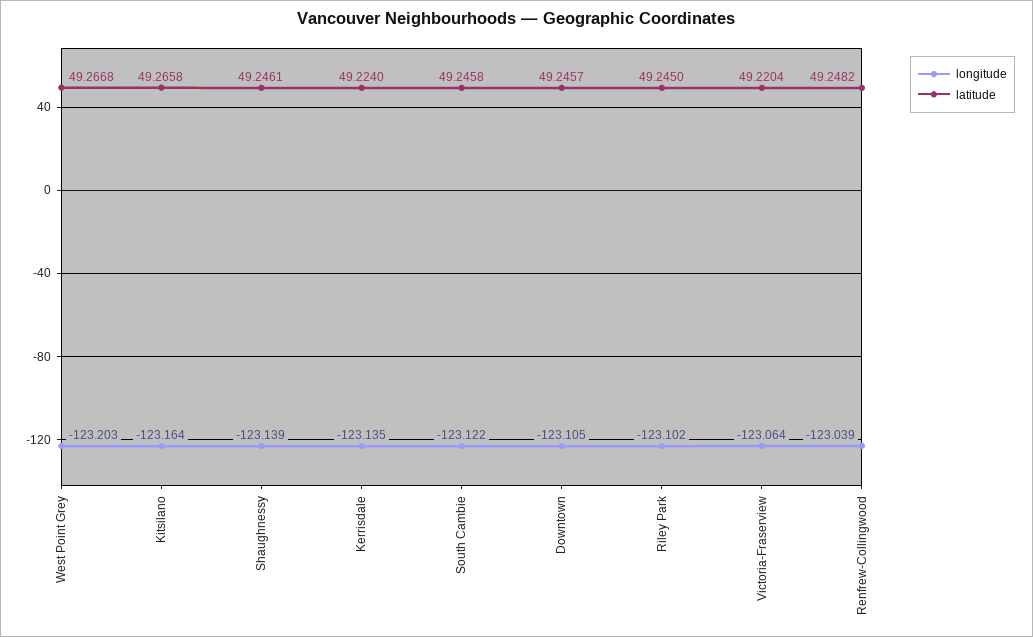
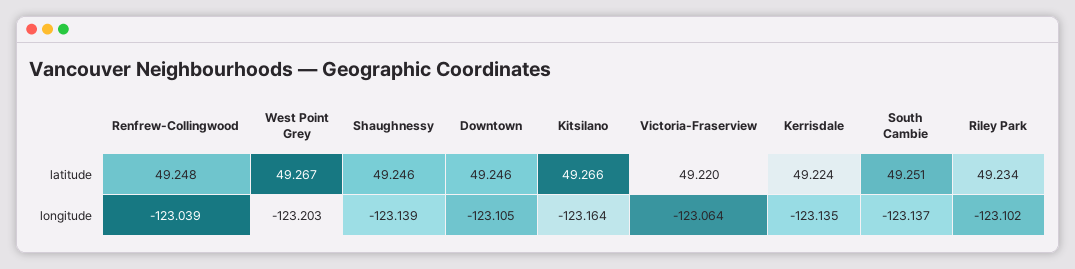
longitude, South Cambie: -123.122 -> -123.137
latitude, South Cambie: 49.2458 -> 49.251
latitude, Riley Park: 49.245 -> 49.234

